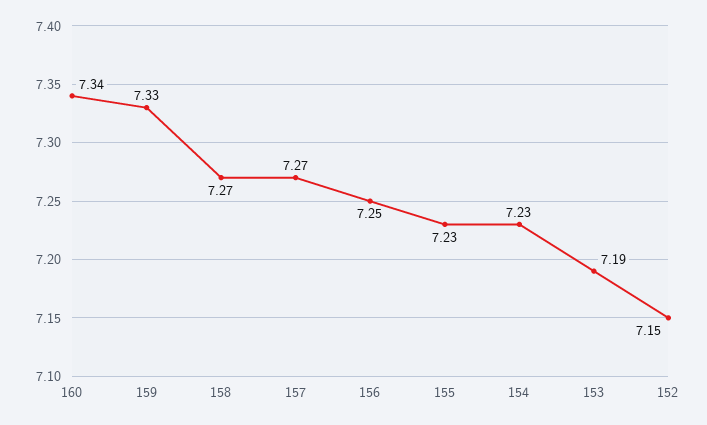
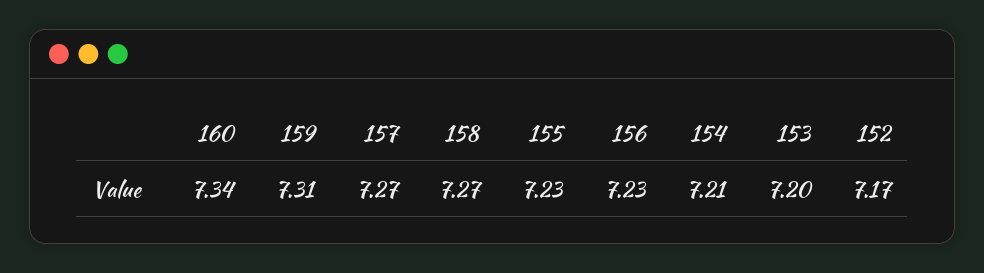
159: 7.33 -> 7.31
156: 7.25 -> 7.23
154: 7.23 -> 7.21
153: 7.19 -> 7.2
152: 7.15 -> 7.17

